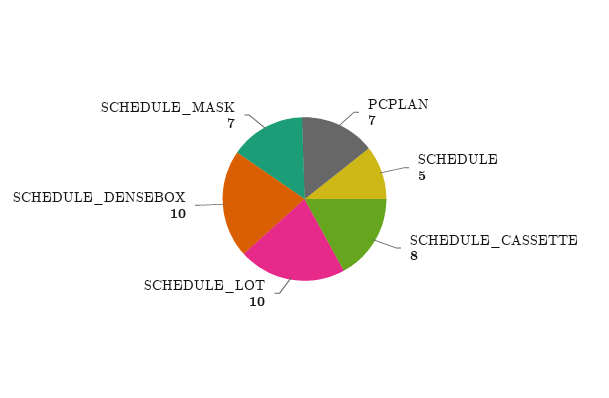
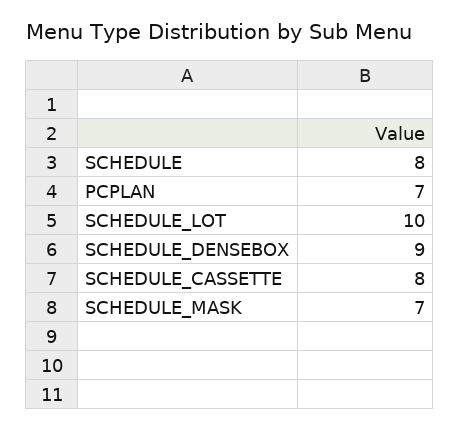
SCHEDULE: 5 -> 8
SCHEDULE_DENSEBOX: 10 -> 9

